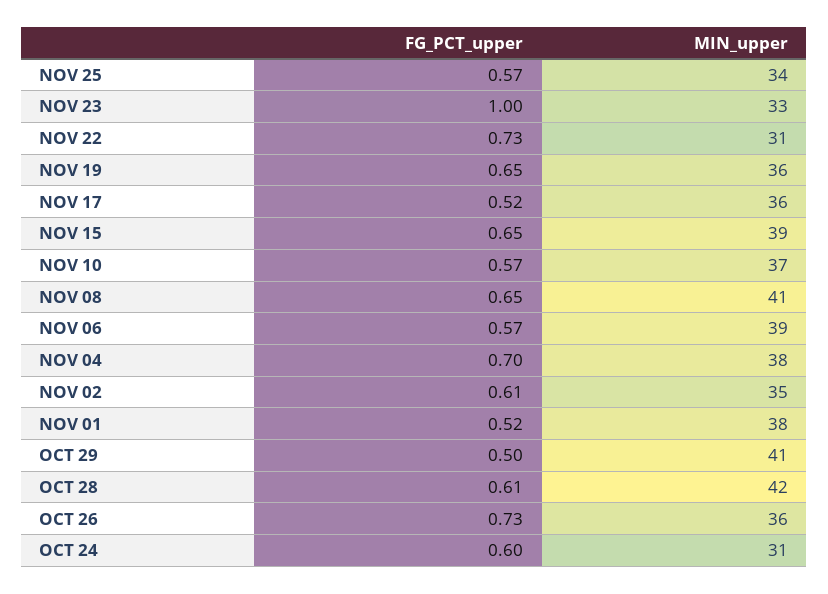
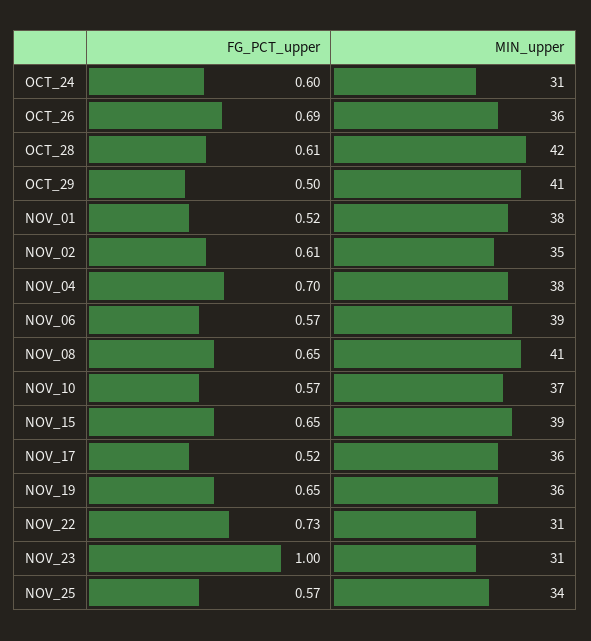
MIN_upper, NOV 23: 33 -> 31
FG_PCT_upper, OCT 26: 0.73 -> 0.69

